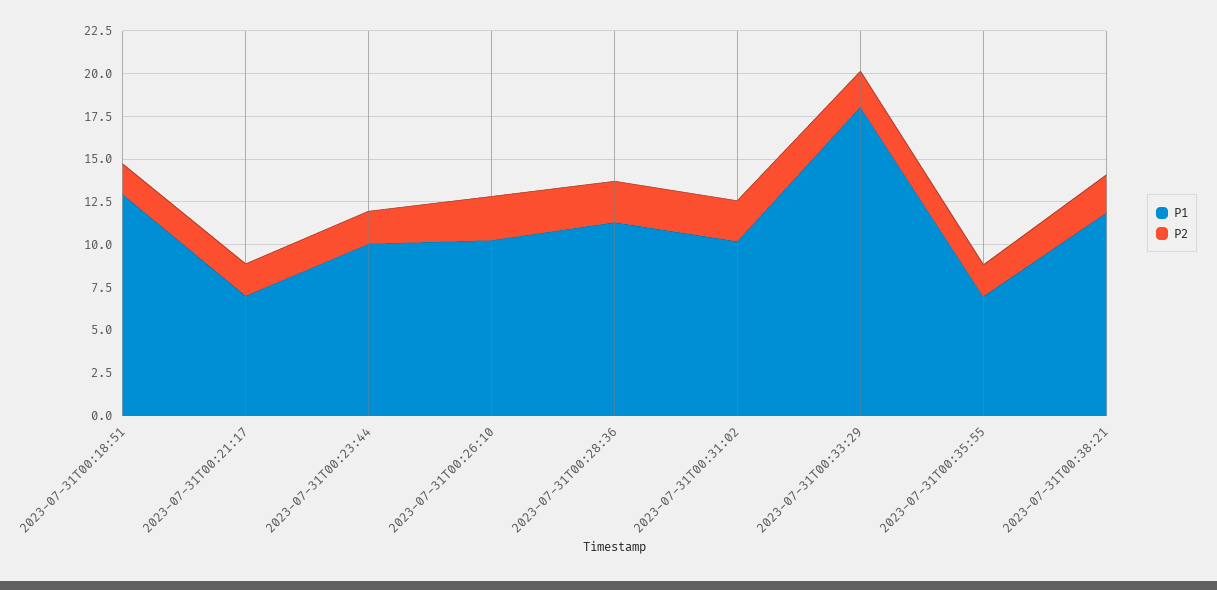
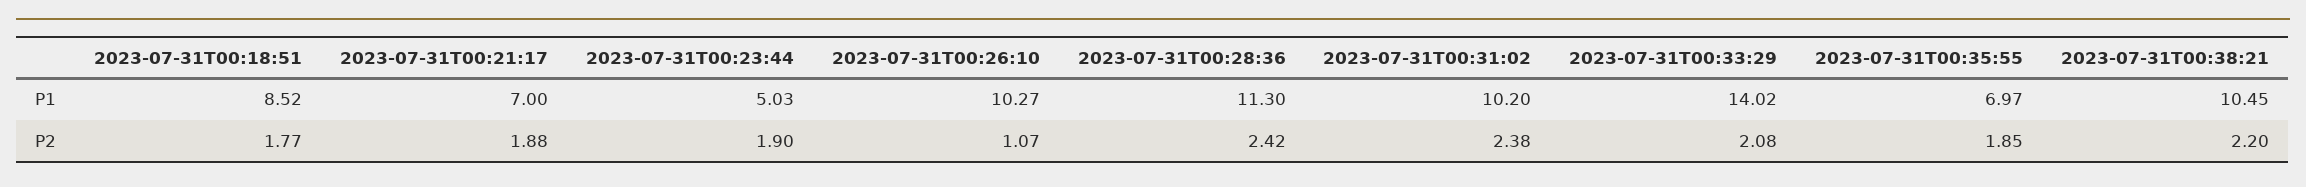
P1, 2023-07-31T00:18:51: 13 -> 8.52
P1, 2023-07-31T00:23:44: 10 -> 5.03
P2, 2023-07-31T00:26:10: 2.5 -> 1.07
P1, 2023-07-31T00:33:29: 18 -> 14.02
P1, 2023-07-31T00:38:21: 12 -> 10.45

